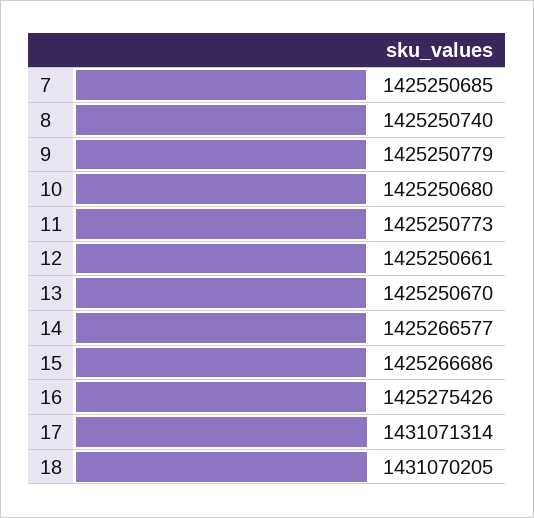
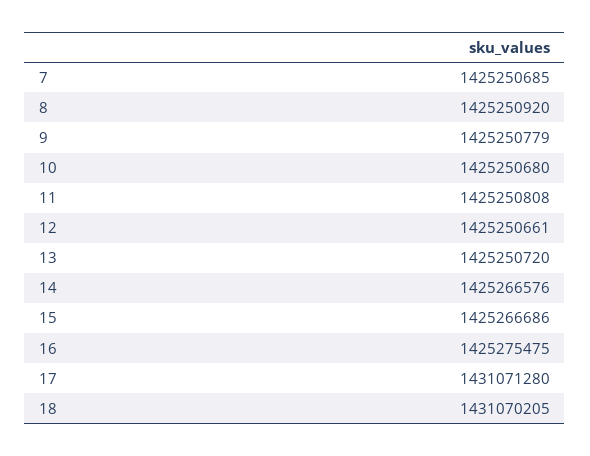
8: 1425250740 -> 1425250920
11: 1425250773 -> 1425250808
13: 1425250670 -> 1425250720
14: 1425266577 -> 1425266576
16: 1425275426 -> 1425275475
17: 1431071314 -> 1431071280

